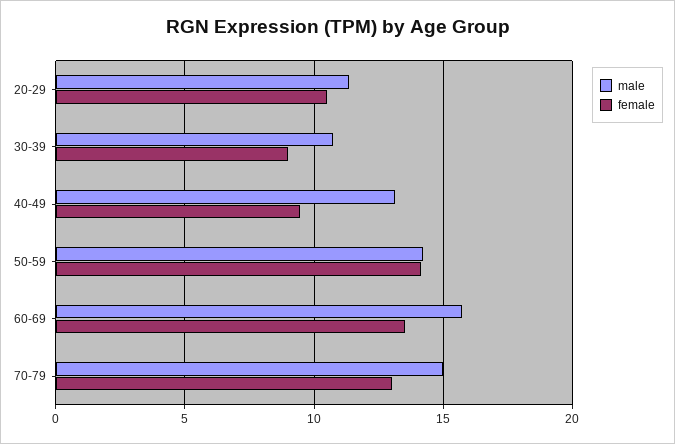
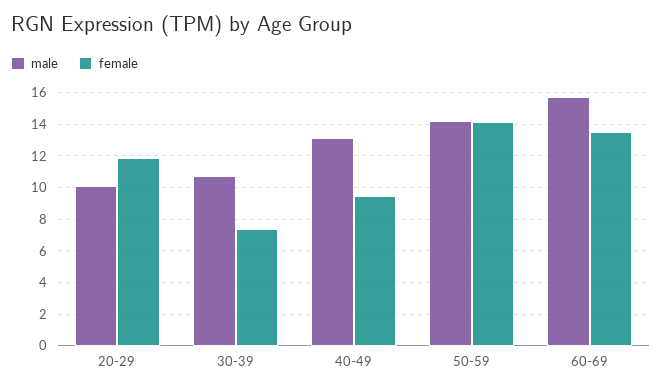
male, 20-29: 11.5 -> 10
female, 20-29: 10.5 -> 12
female, 30-39: 9 -> 7.5
male, 70-79: 15 -> none
female, 70-79: 13 -> none

